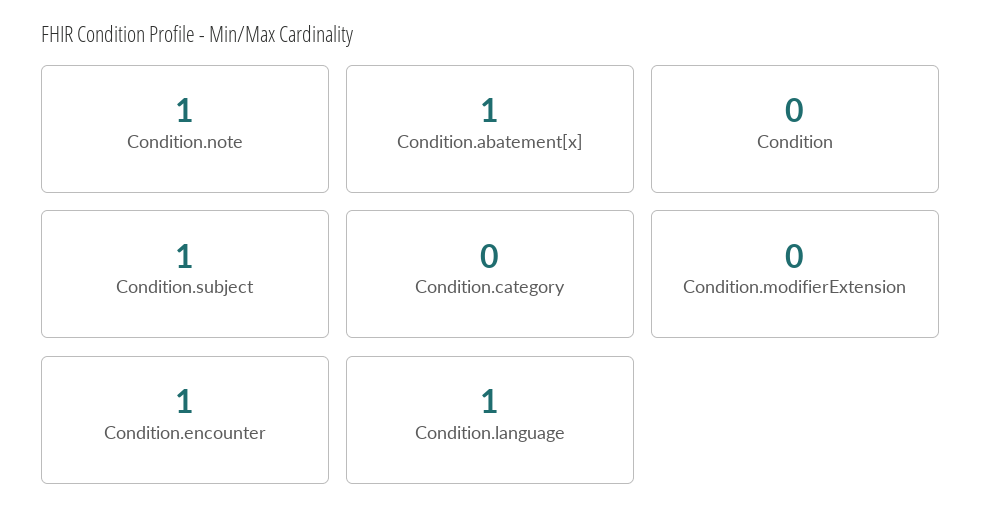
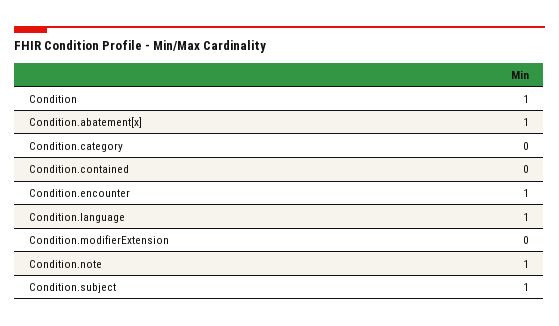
Condition: 0 -> 1
Condition.contained: none -> 0

